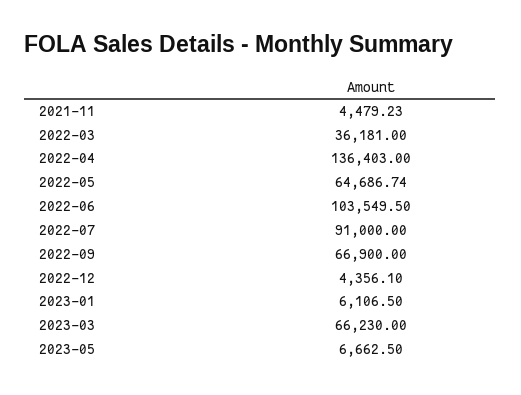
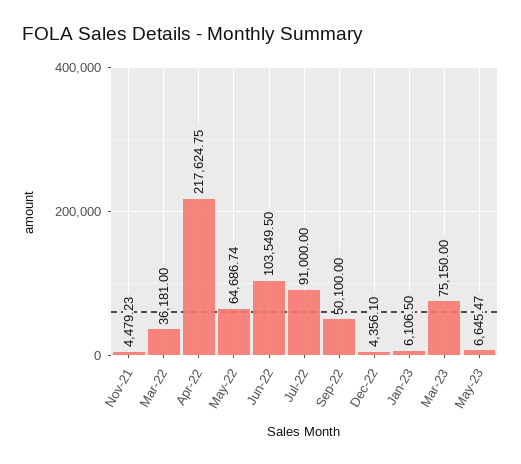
2022-04: 136403 -> 217624.75
2022-09: 66900 -> 50100
2023-03: 66230 -> 75150
2023-05: 6662.5 -> 6645.47

